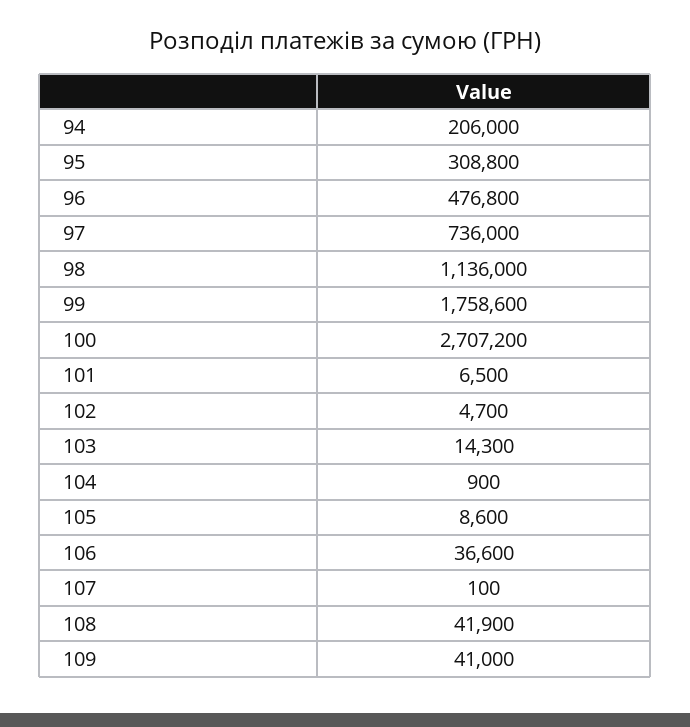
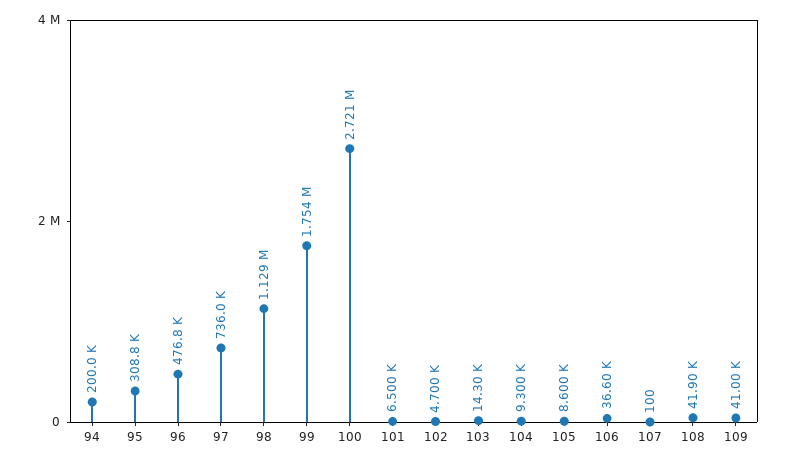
94: 206000 -> 200000
98: 1136000 -> 1129000
99: 1758600 -> 1754000
100: 2707200 -> 2721000
104: 900 -> 9300

